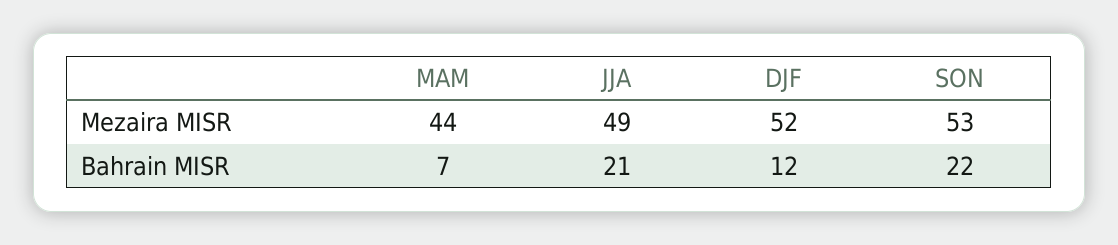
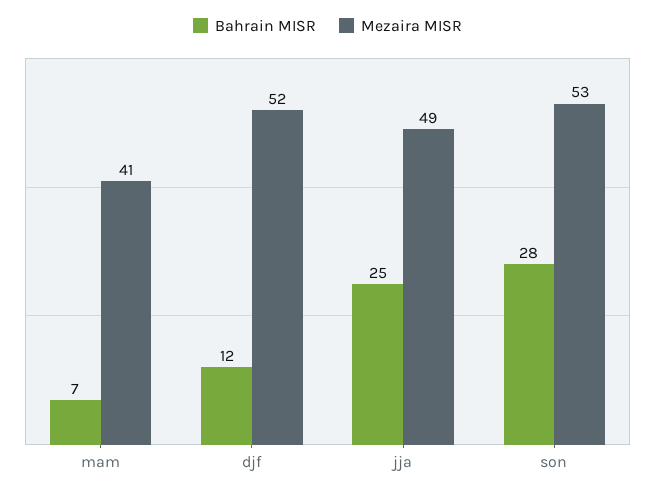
Mezaira MISR, MAM: 44 -> 41
Bahrain MISR, JJA: 21 -> 25
Bahrain MISR, SON: 22 -> 28

